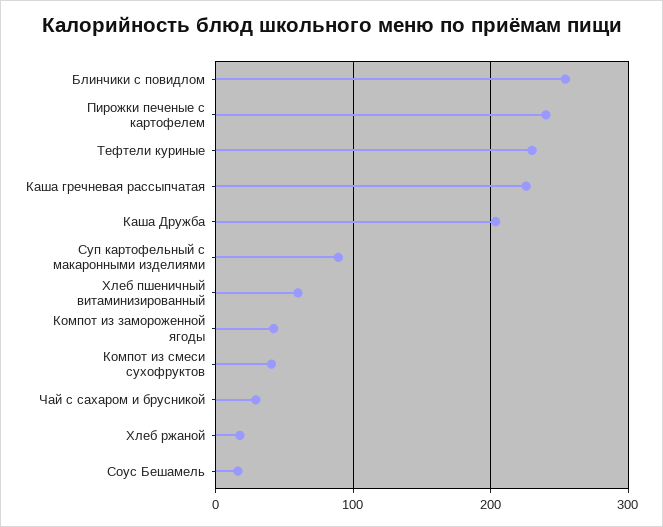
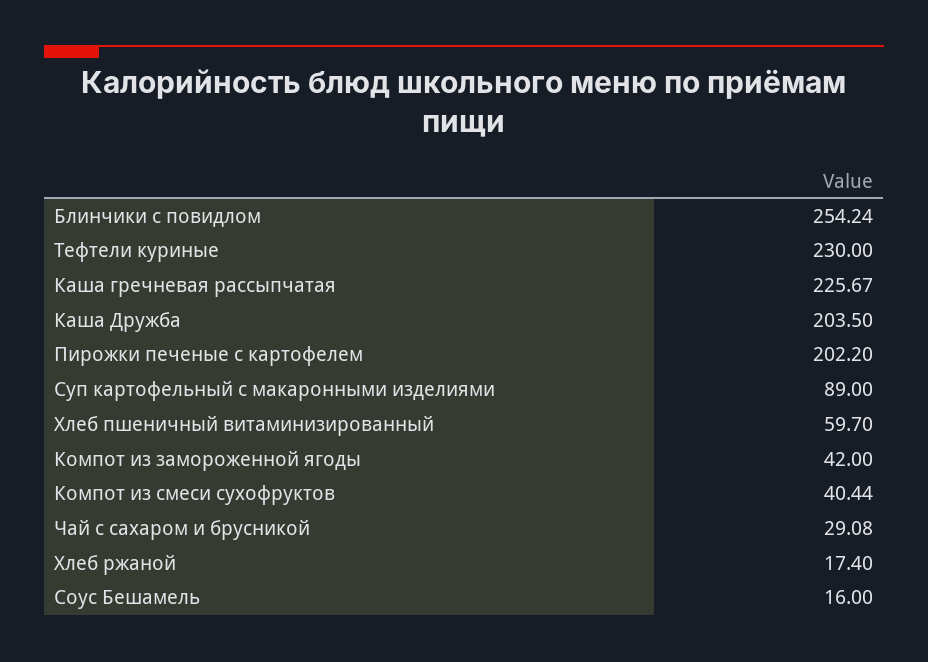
Пирожки печеные с картофелем: 240 -> 202.2

